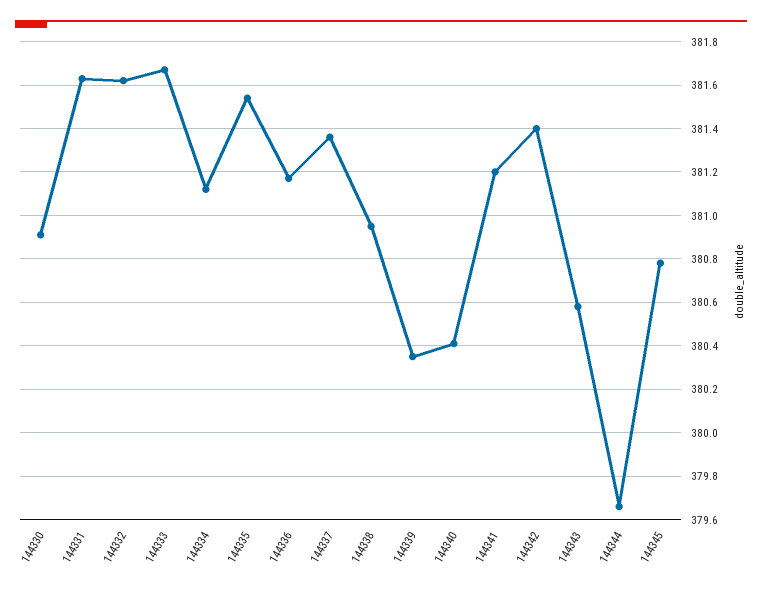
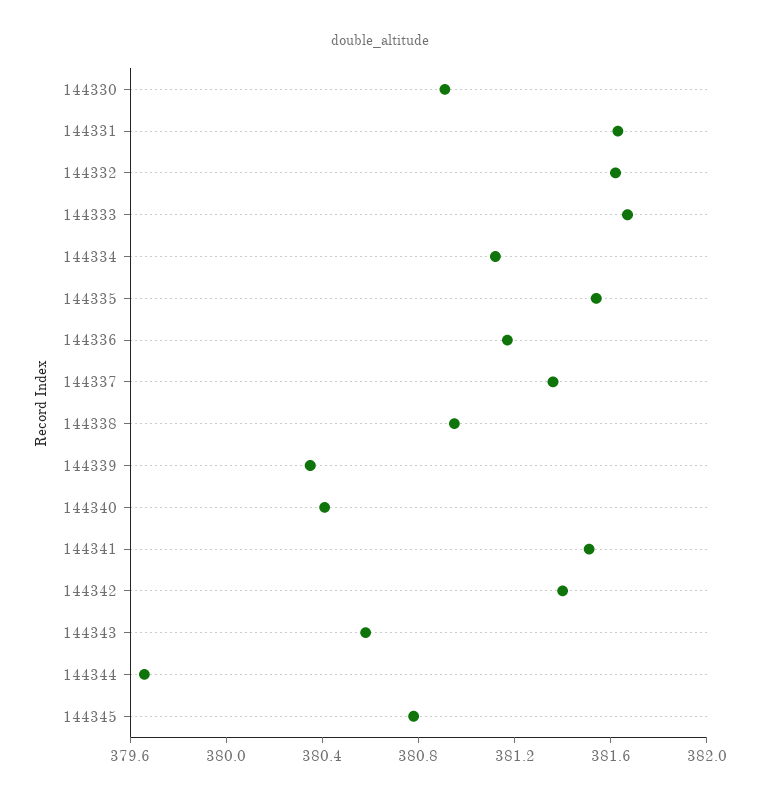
144341: 381.2 -> 381.5

